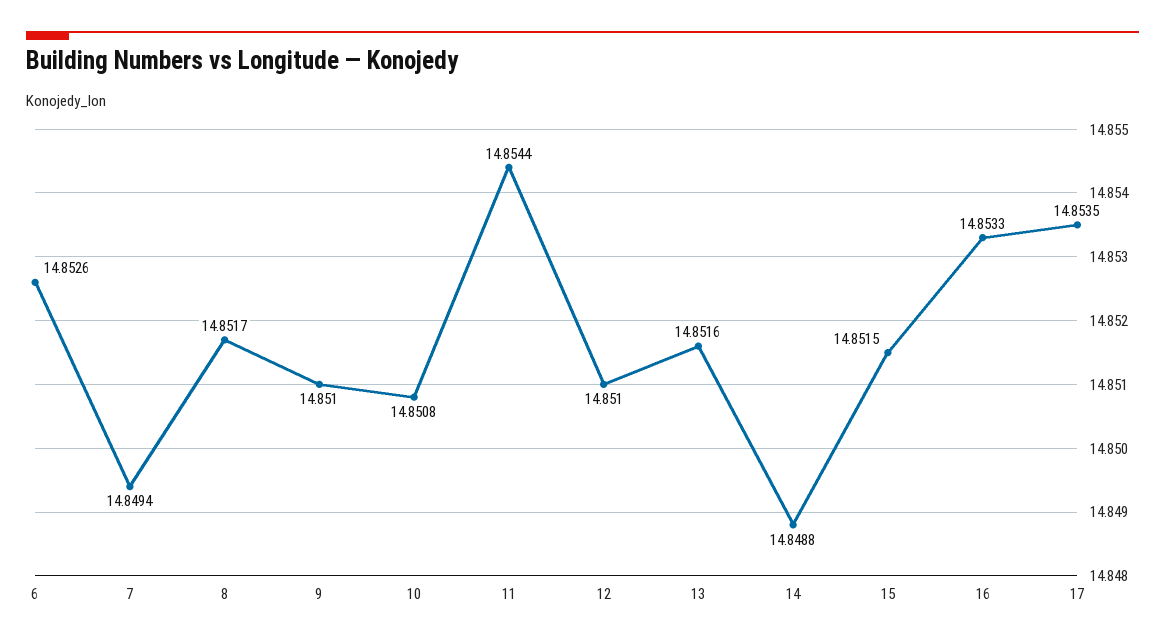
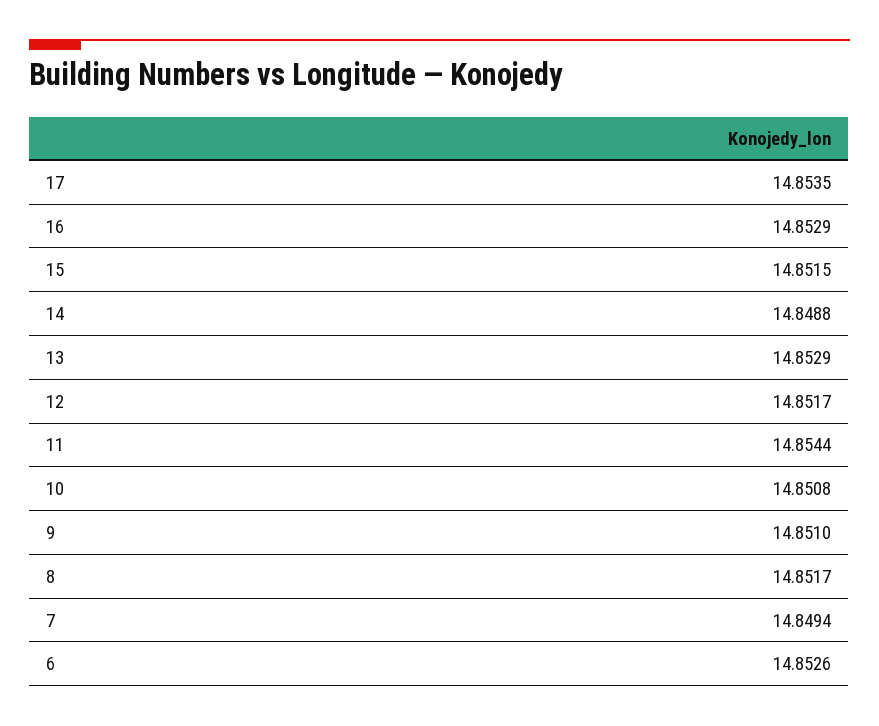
12: 14.851 -> 14.8517
13: 14.8516 -> 14.8529
16: 14.8533 -> 14.8529

